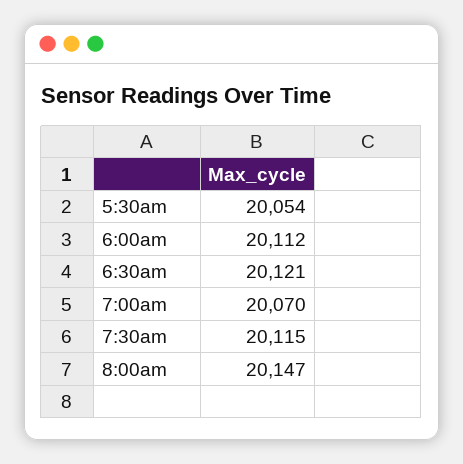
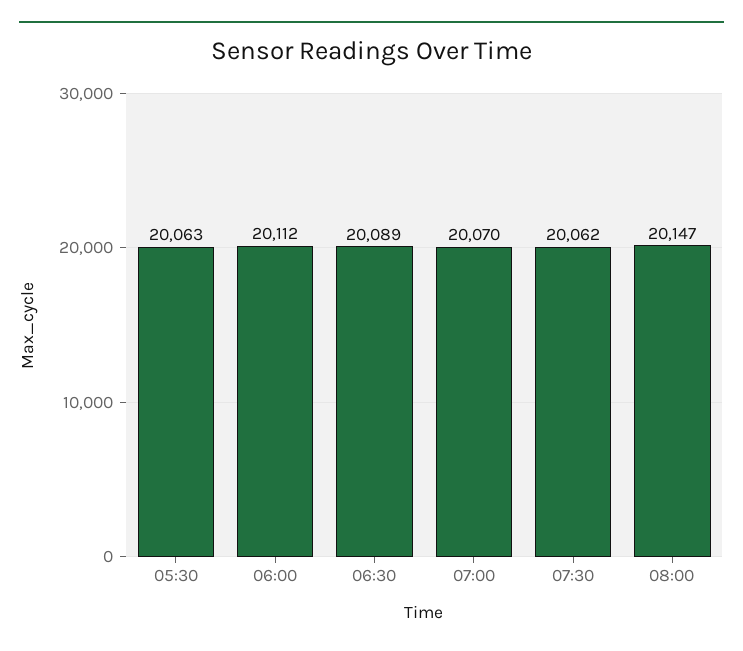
5:30am: 20054 -> 20063
6:30am: 20121 -> 20089
7:30am: 20115 -> 20062

